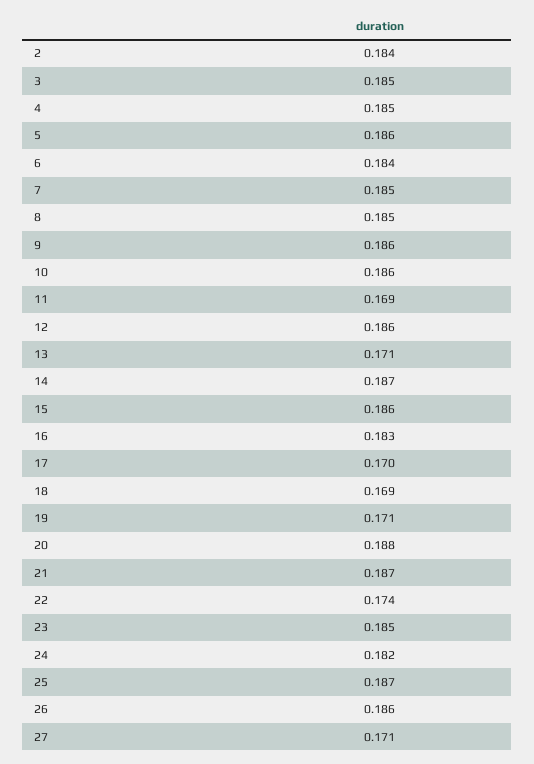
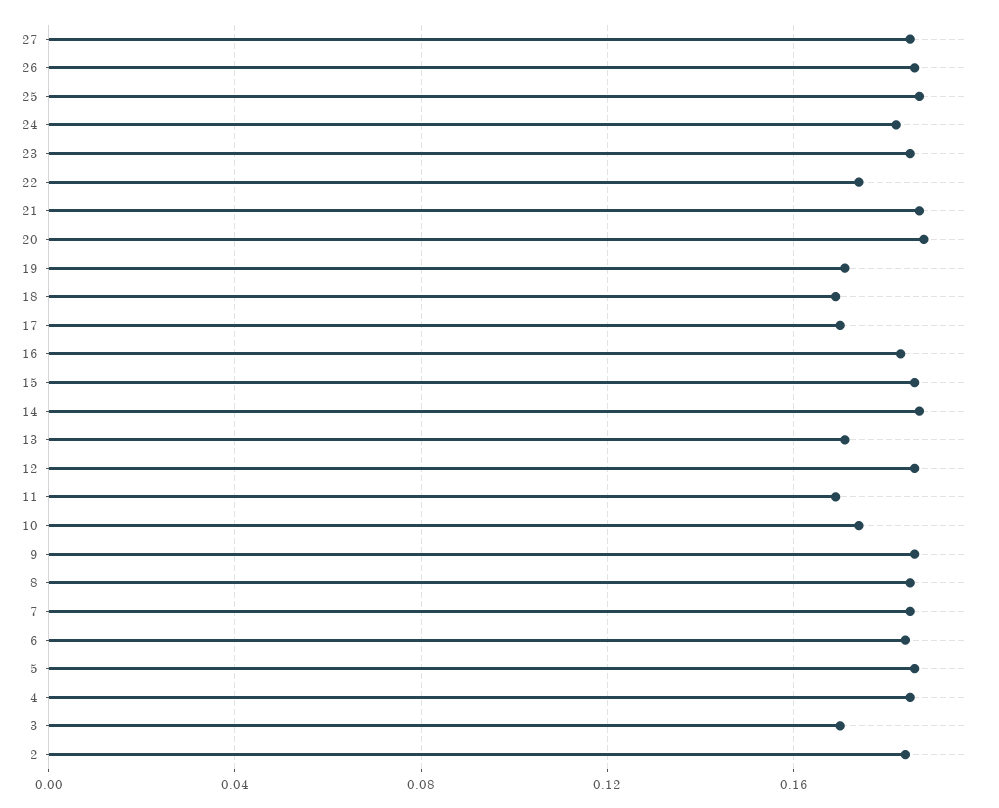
3: 0.185 -> 0.17
10: 0.186 -> 0.175
27: 0.171 -> 0.185

